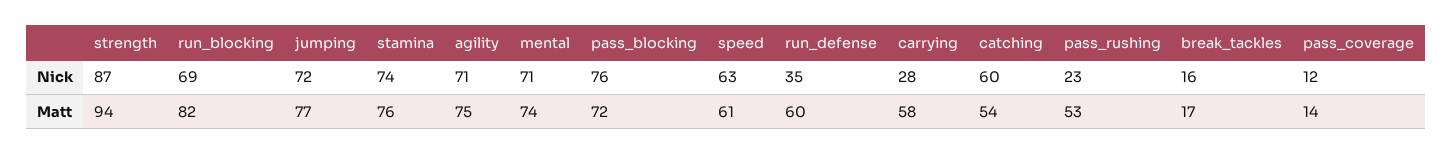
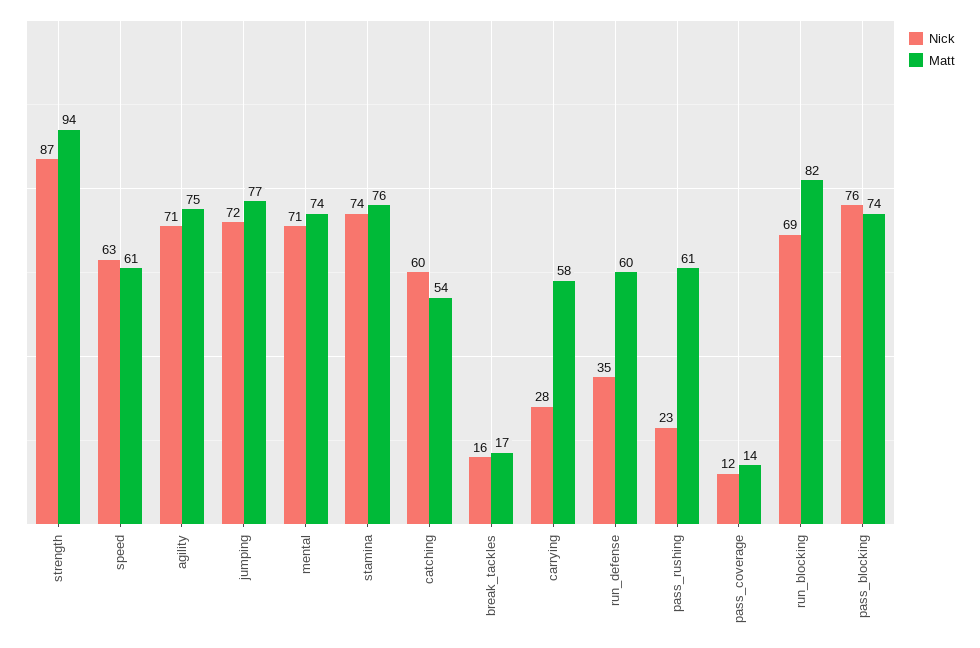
Matt, pass_blocking: 72 -> 74
Matt, pass_rushing: 53 -> 61

